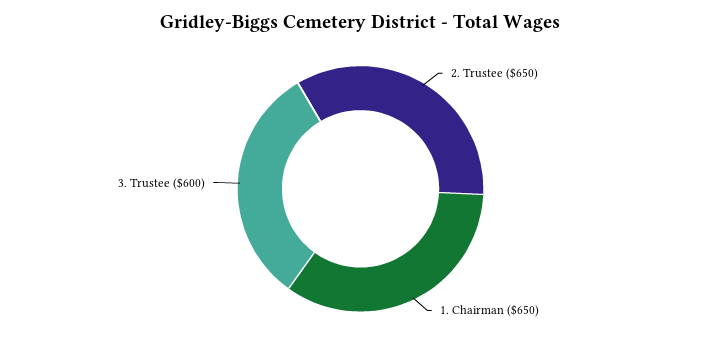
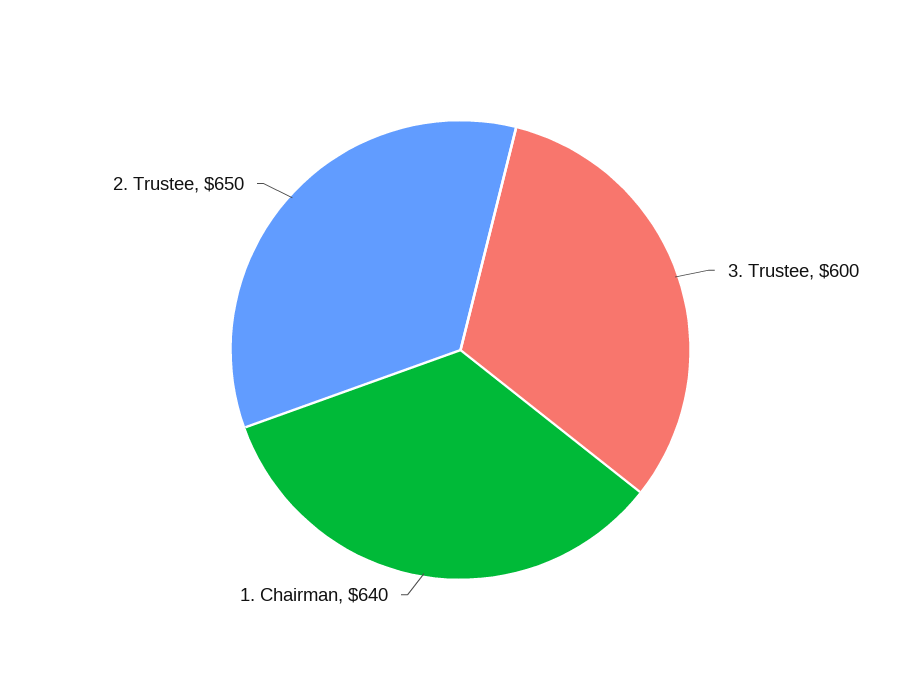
1. Chairman: 650 -> 640

